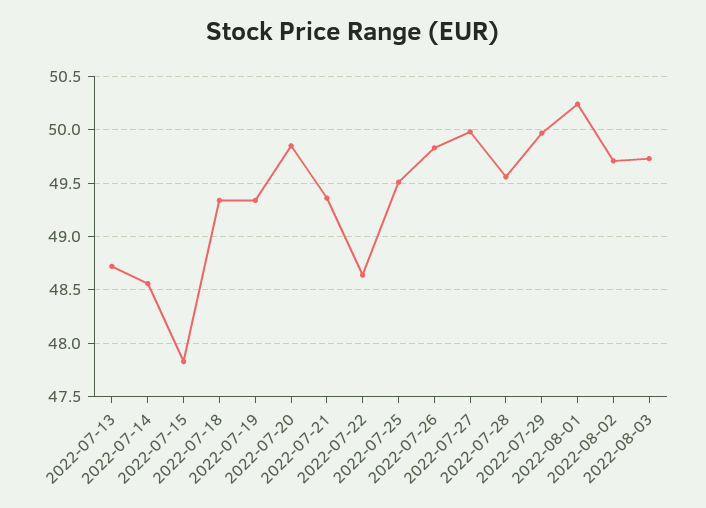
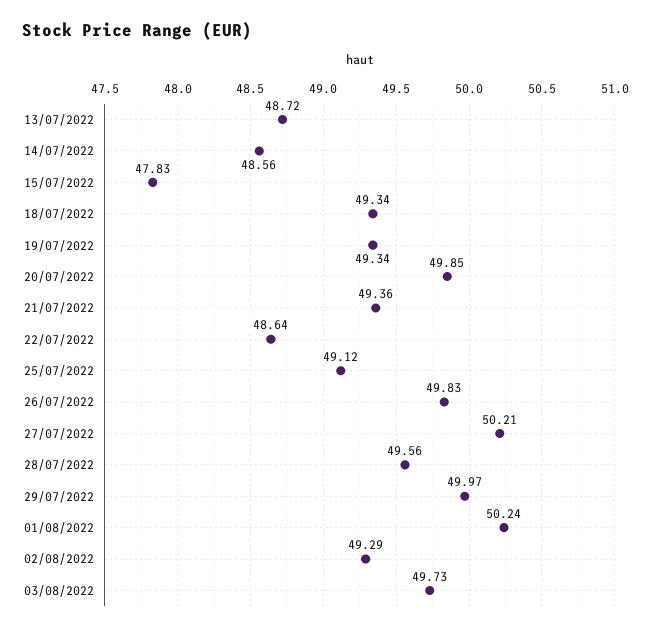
2022-07-25: 49.5 -> 49.12
2022-07-27: 50 -> 50.21
2022-08-02: 49.7 -> 49.29

